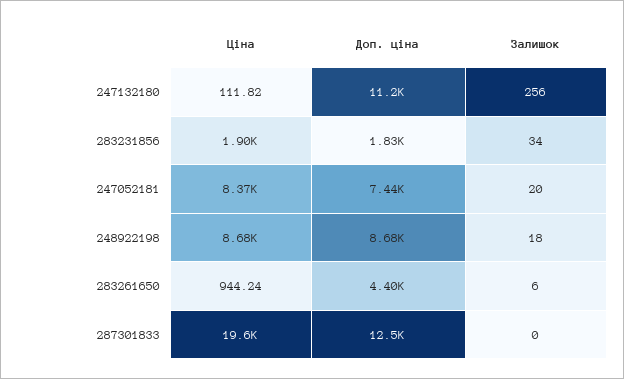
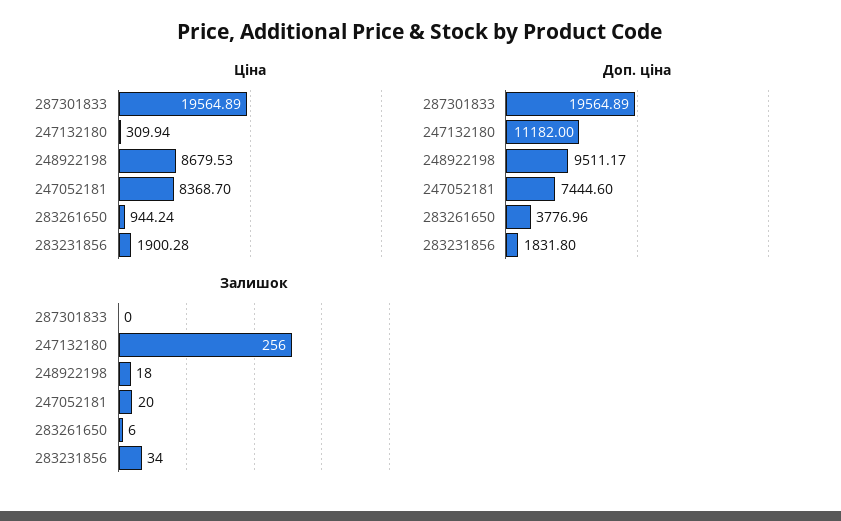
Ціна, 247132180: 111.82 -> 309.94
Доп. ціна, 248922198: 8680 -> 9511.17
Доп. ціна, 283261650: 4400 -> 3776.96
Доп. ціна, 287301833: 12500 -> 19564.89

